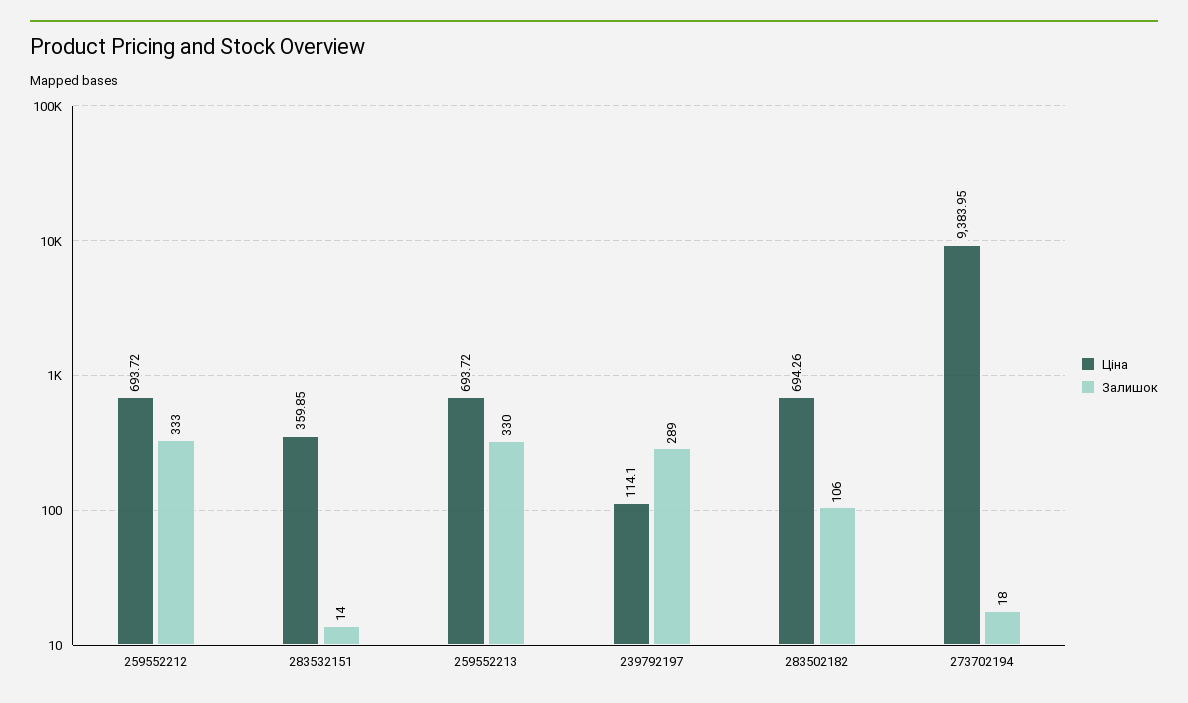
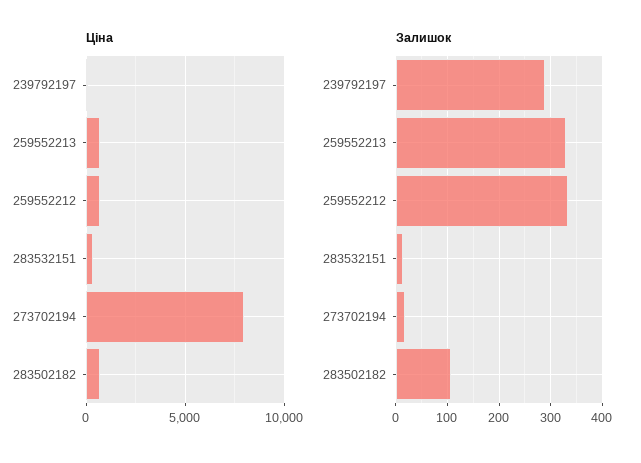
Ціна, 273702194: 9383.95 -> 8000

